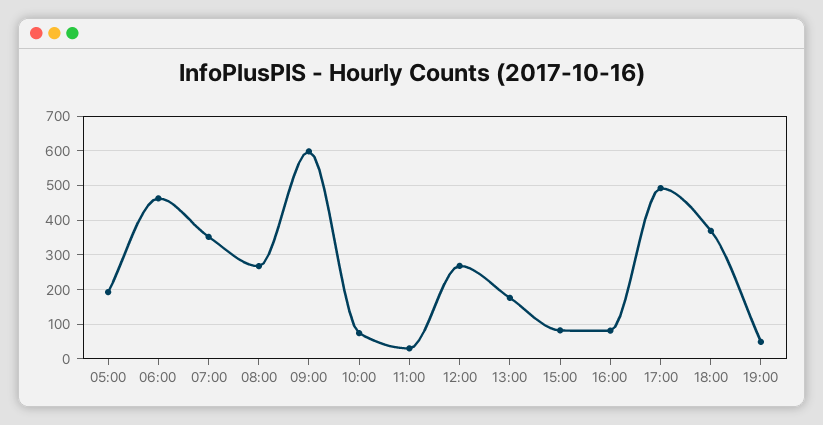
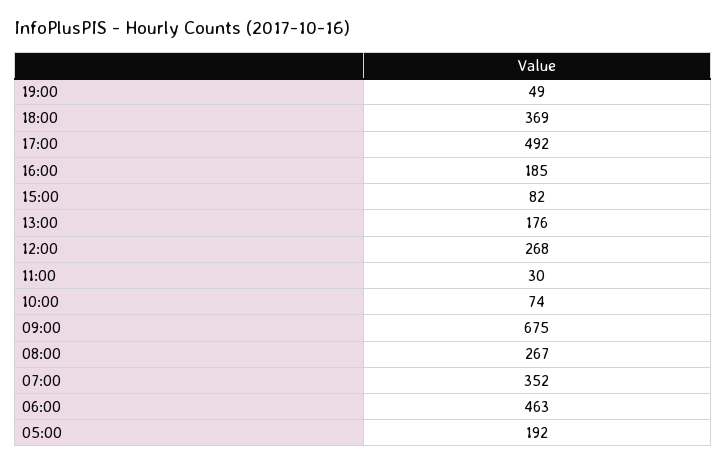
09:00: 600 -> 675
16:00: 80 -> 185

